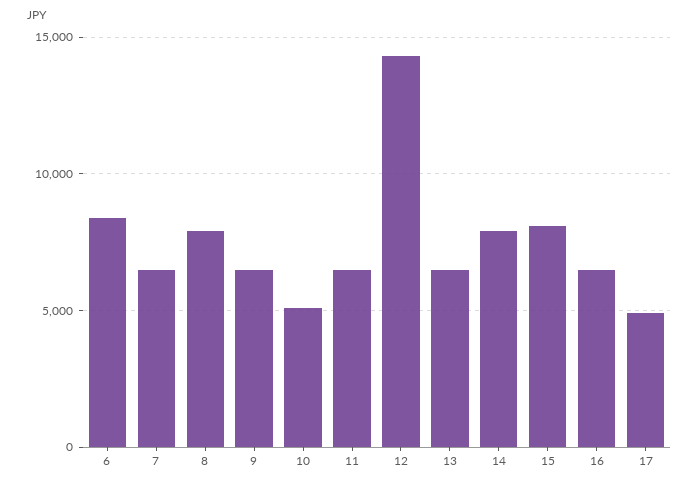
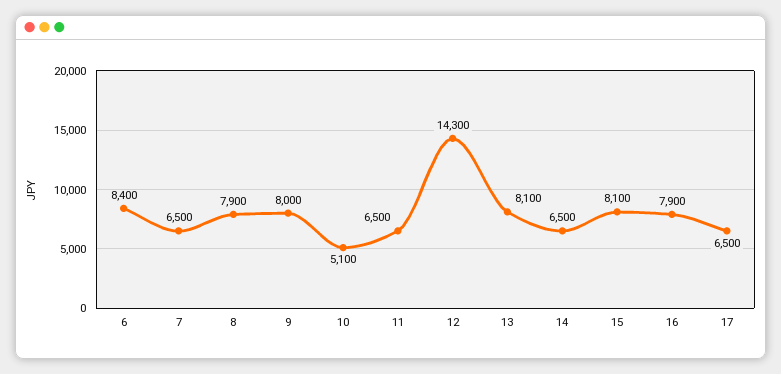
9: 6500 -> 8000
13: 6500 -> 8100
14: 8000 -> 6500
16: 6500 -> 7900
17: 5000 -> 6500

